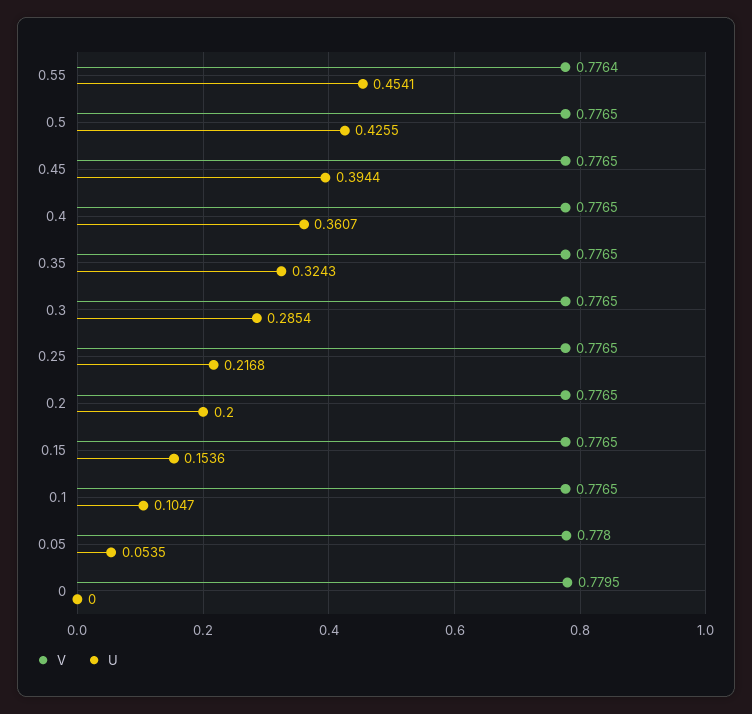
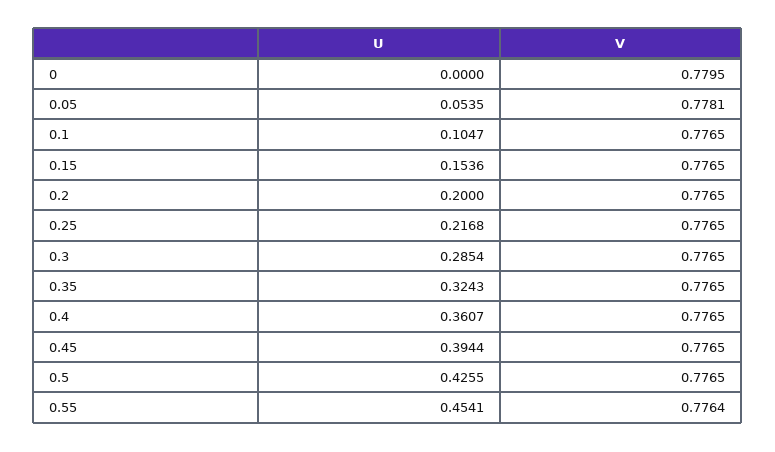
V, 0.05: 0.778 -> 0.7781

